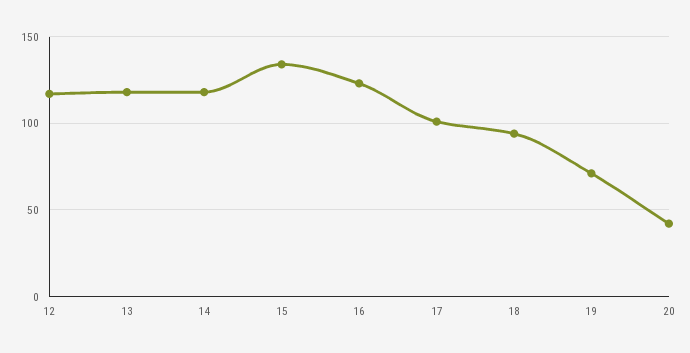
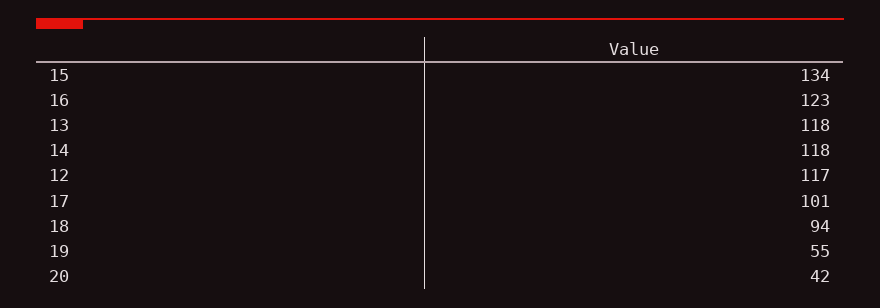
19: 70 -> 55

